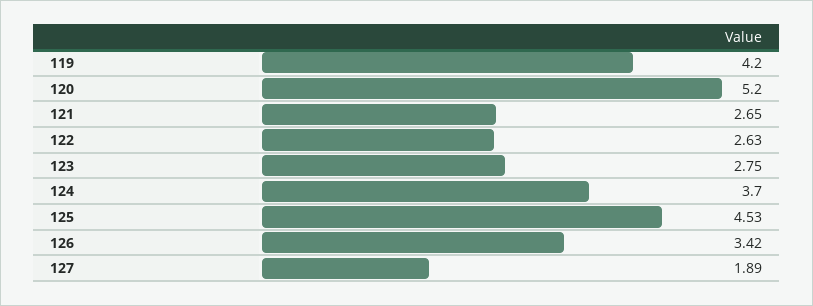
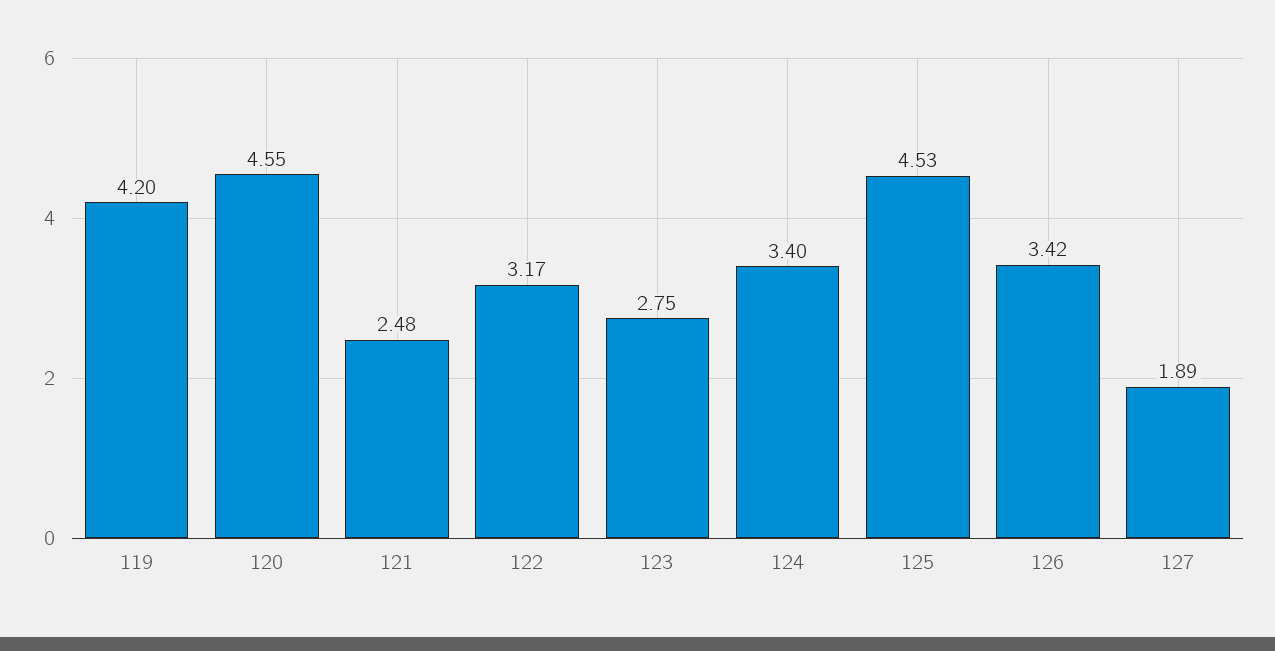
120: 5.2 -> 4.55
121: 2.65 -> 2.48
122: 2.63 -> 3.17
124: 3.7 -> 3.4

